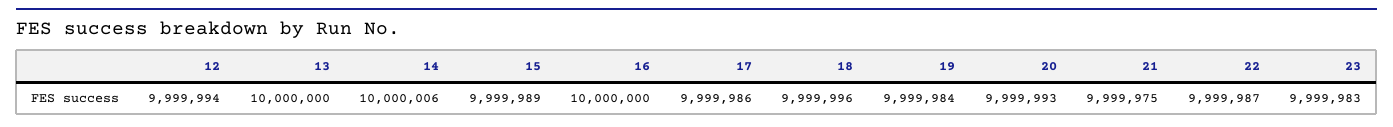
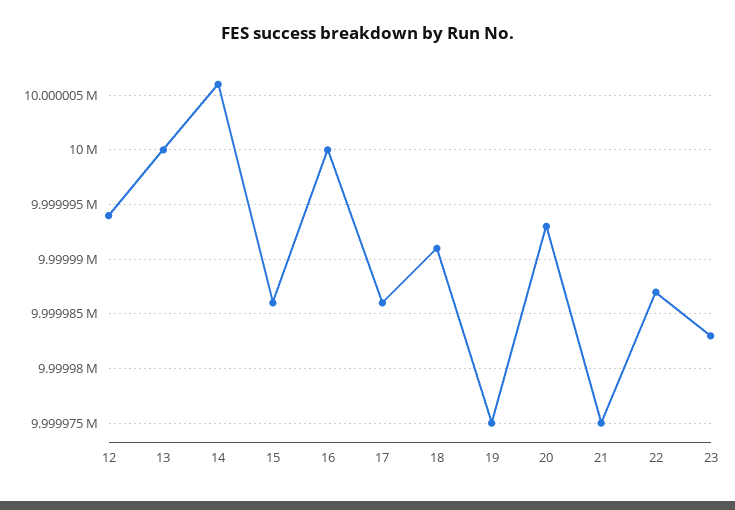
15: 9999989 -> 9999986
18: 9999996 -> 9999991
19: 9999984 -> 9999975

